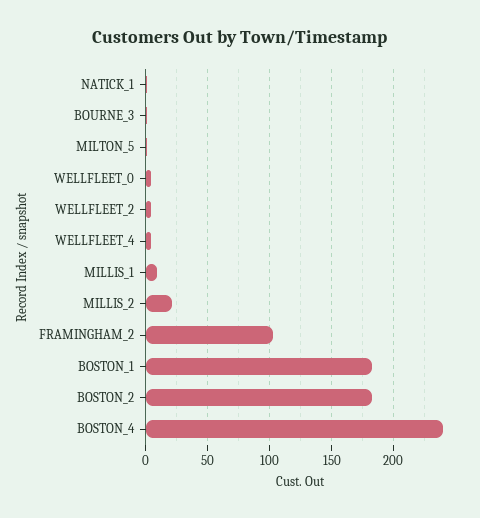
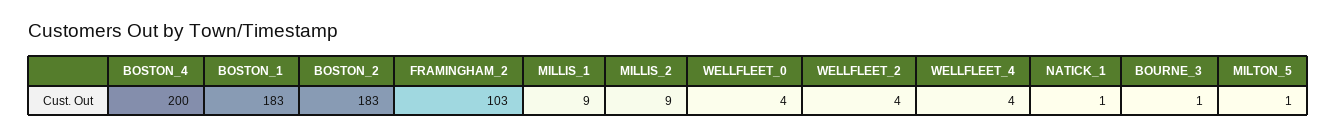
MILLIS_2: 20 -> 9
BOSTON_4: 240 -> 200

